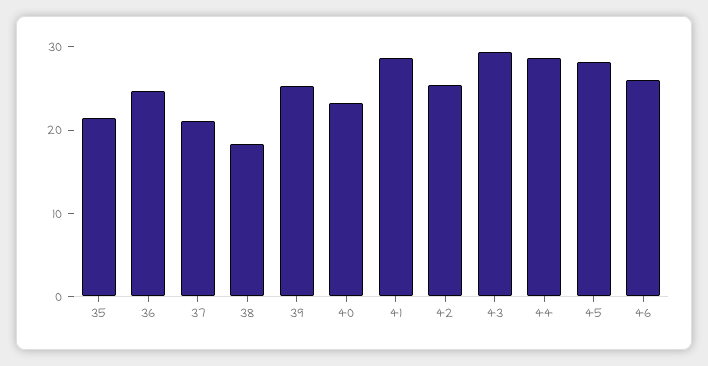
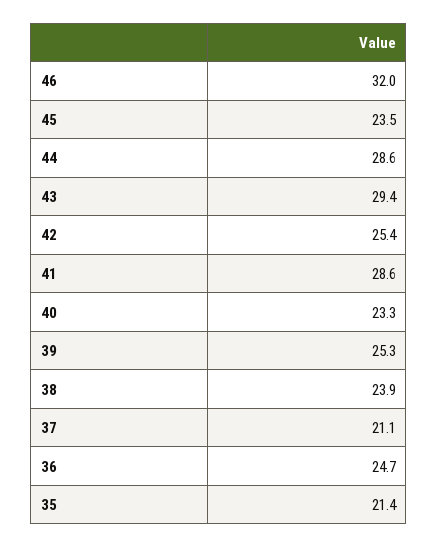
38: 18 -> 23.9
45: 28 -> 23.5
46: 26 -> 32

